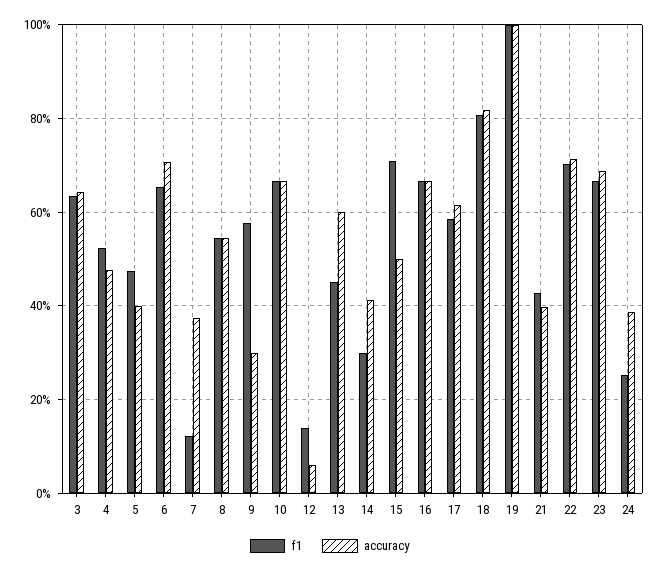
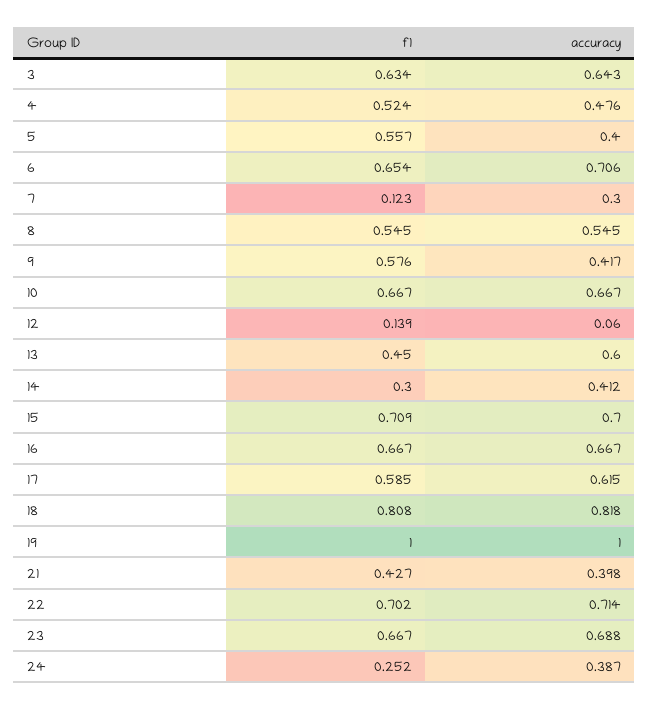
f1, 5: 0.48 -> 0.557
accuracy, 7: 0.38 -> 0.3
accuracy, 9: 0.3 -> 0.417
accuracy, 15: 0.5 -> 0.7

